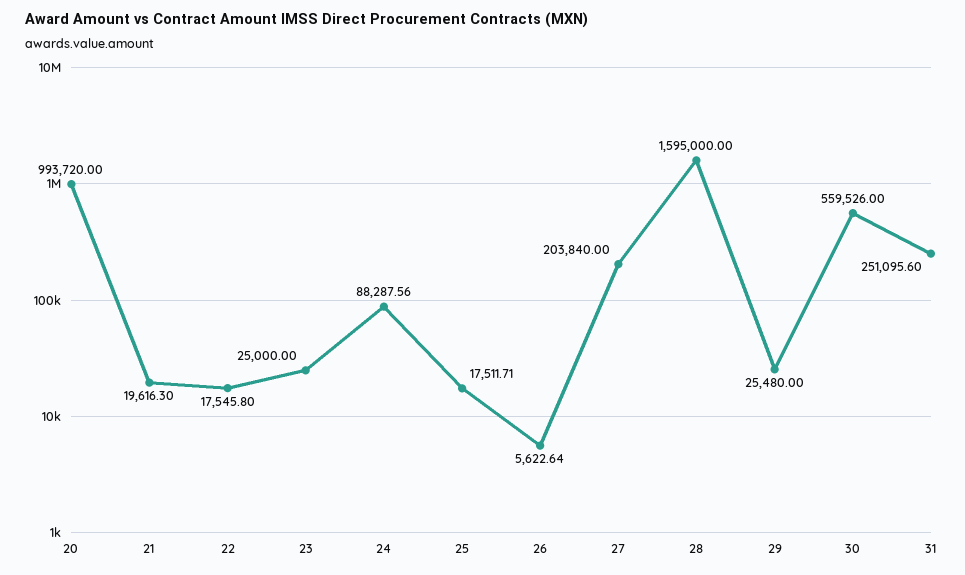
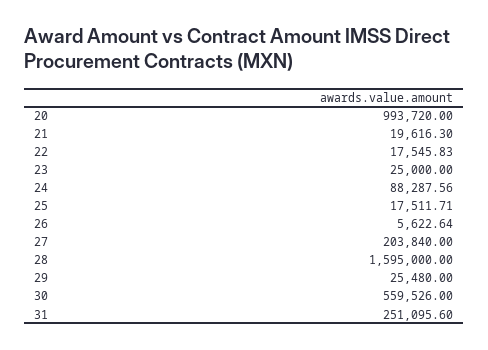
22: 17545.8 -> 17545.83

